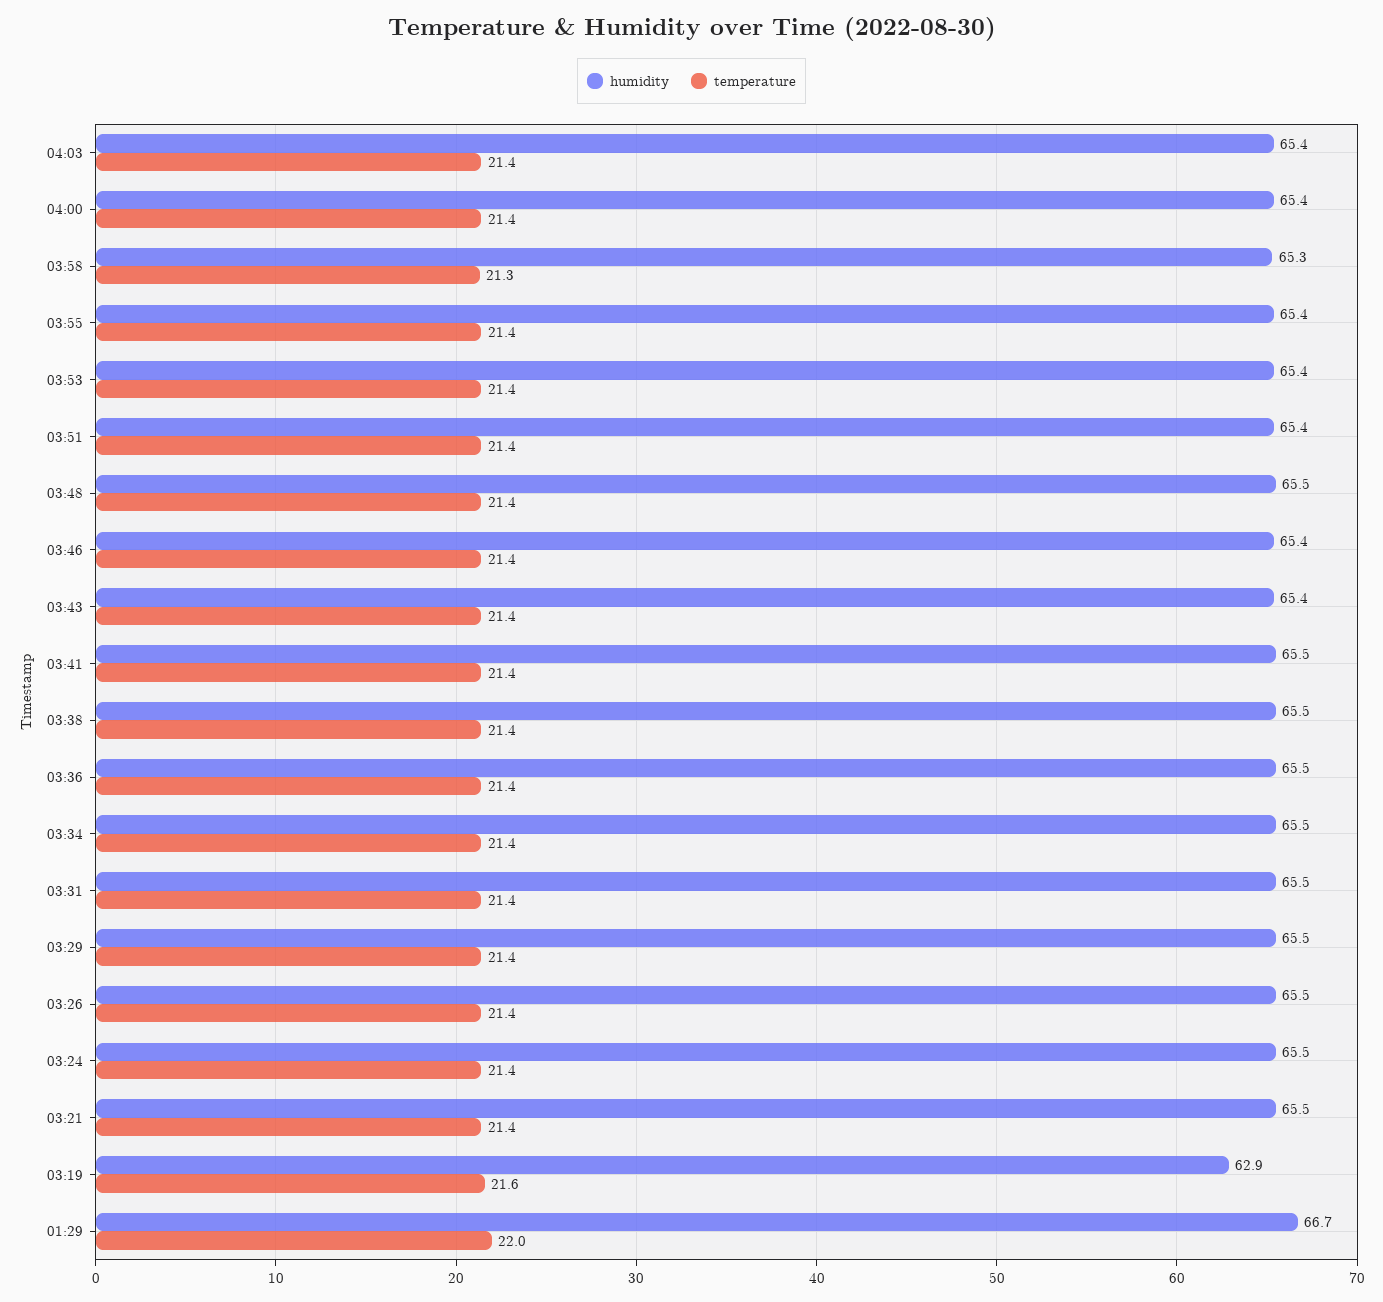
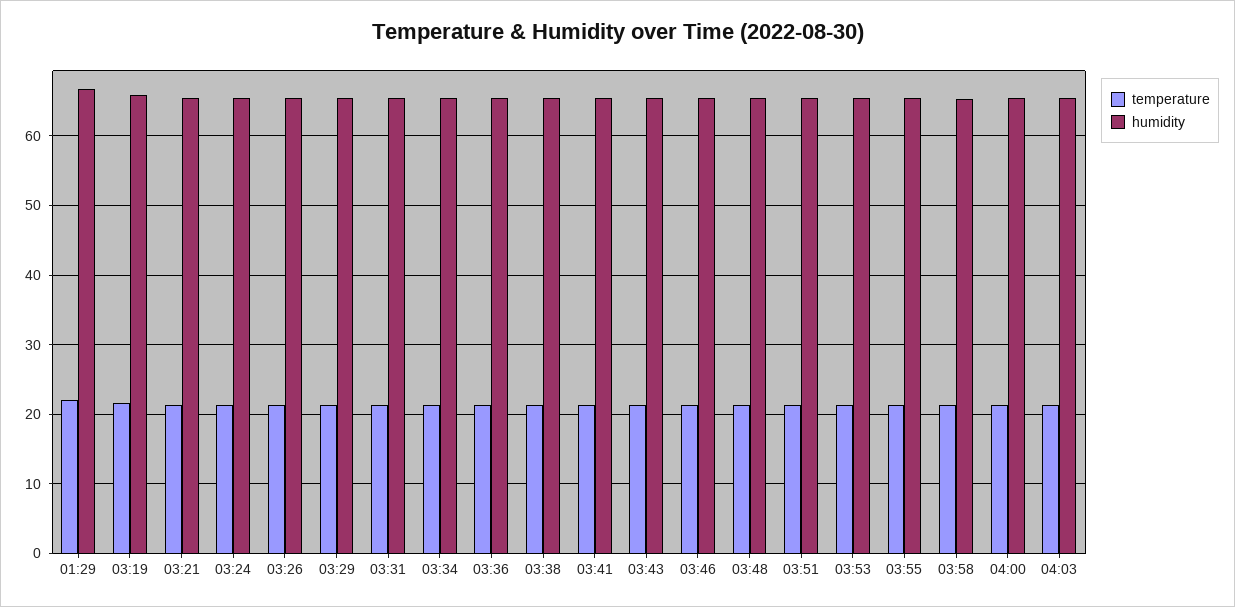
humidity, 03:19: 62.9 -> 66

